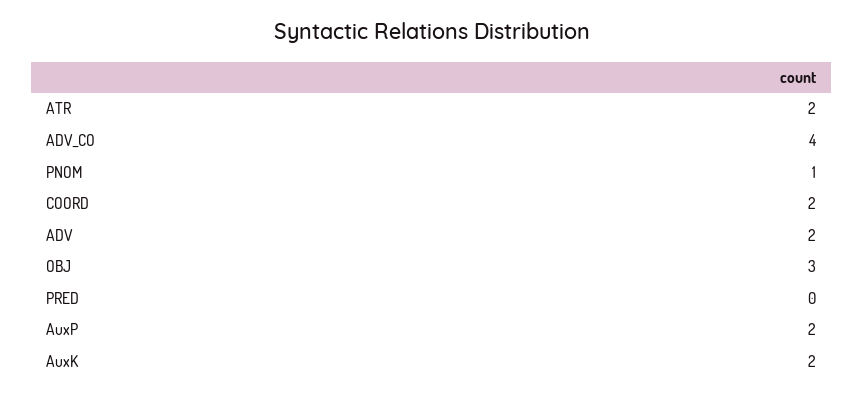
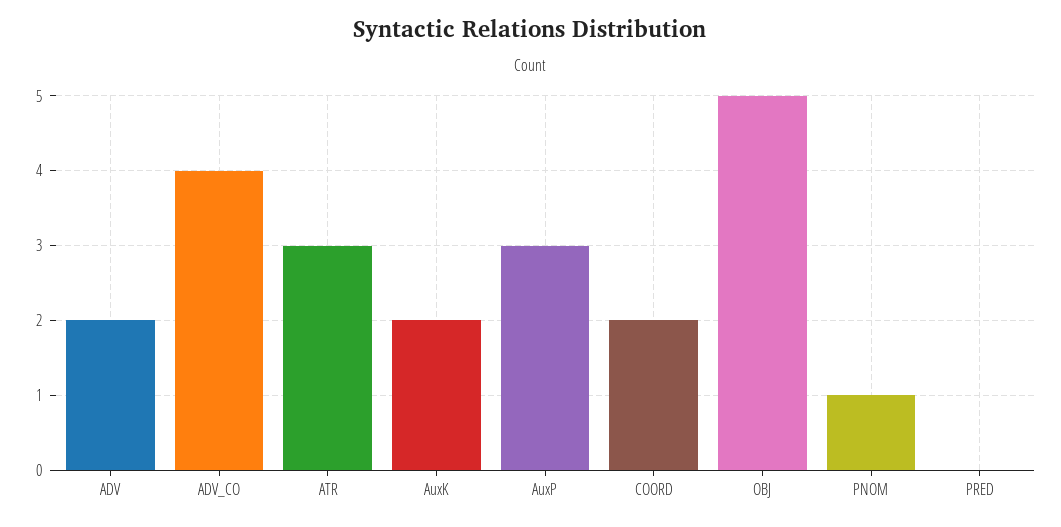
ATR: 2 -> 3
OBJ: 3 -> 5
AuxP: 2 -> 3

